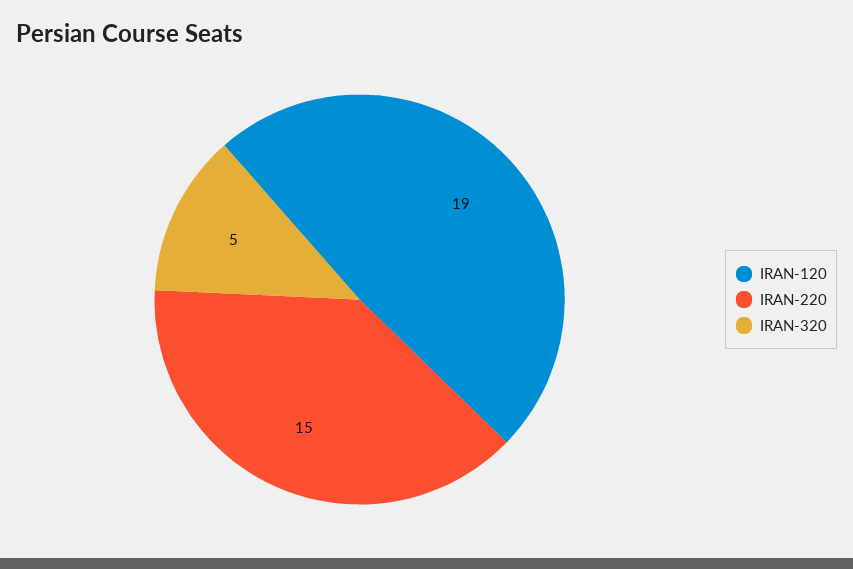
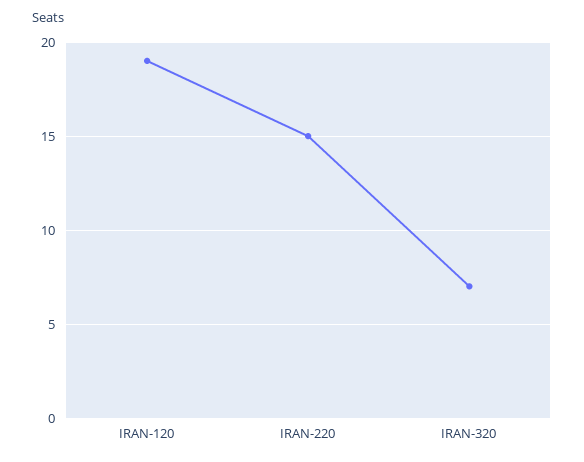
IRAN-320: 5 -> 7

